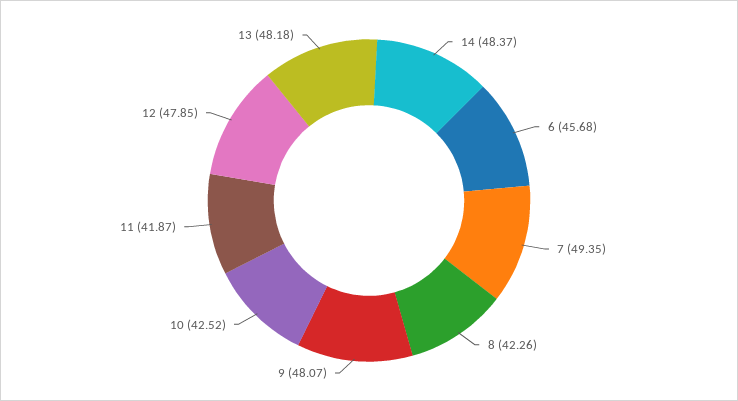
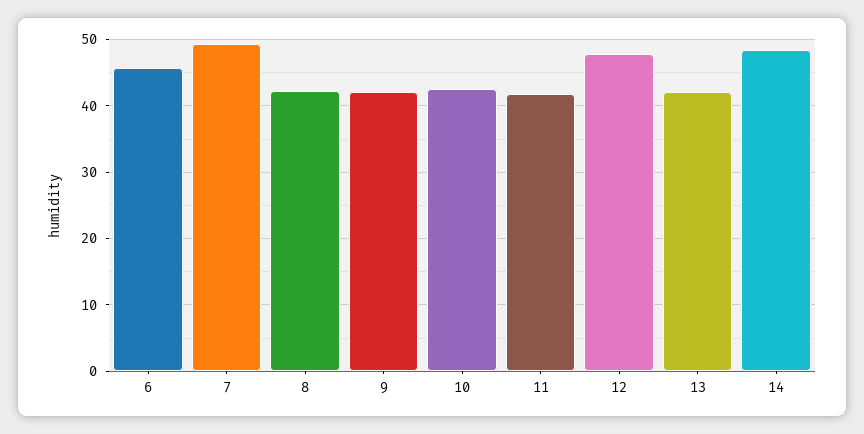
9: 48.07 -> 42
13: 48.18 -> 42

